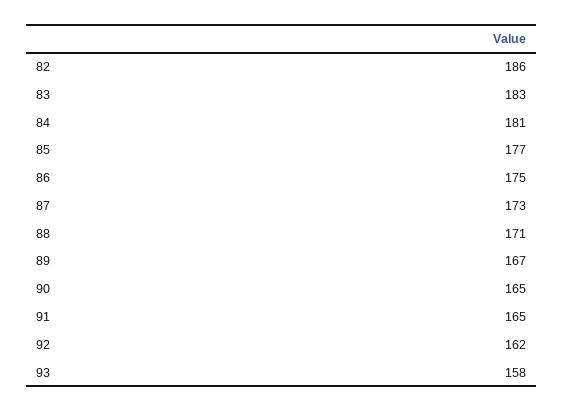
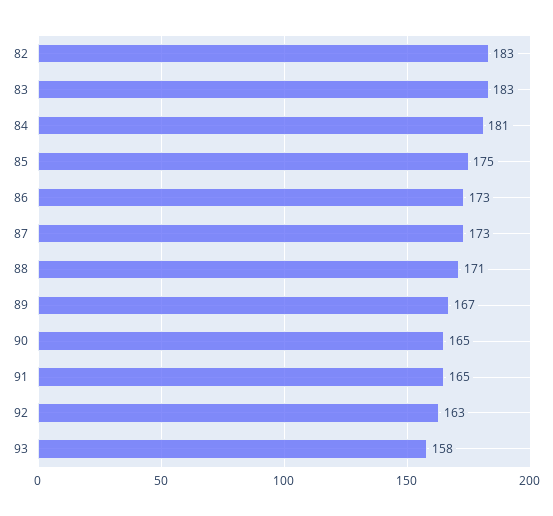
82: 186 -> 183
85: 177 -> 175
86: 175 -> 173
92: 162 -> 163

